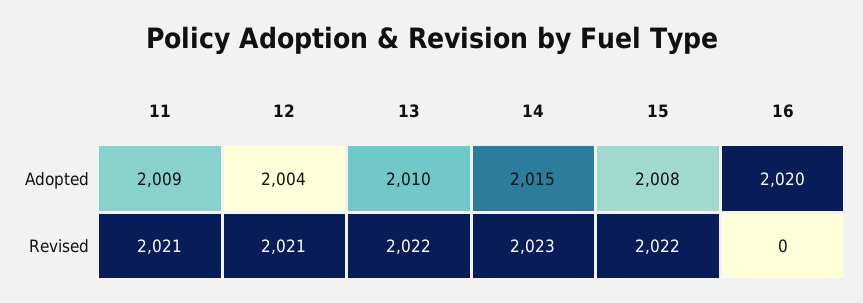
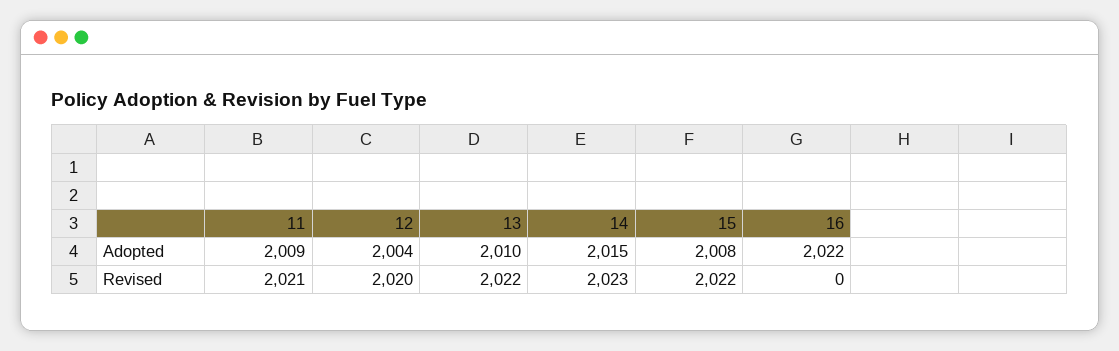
16, Adopted: 2020 -> 2022
12, Revised: 2021 -> 2020

